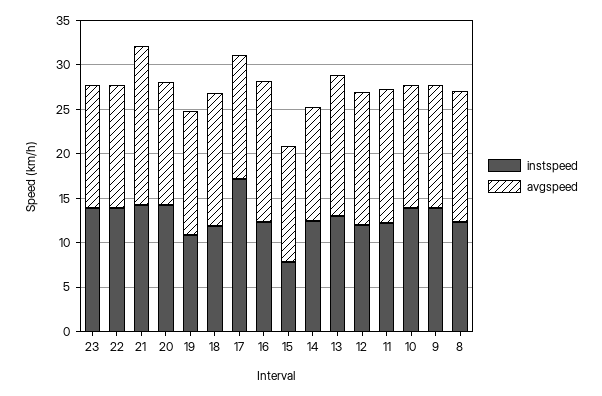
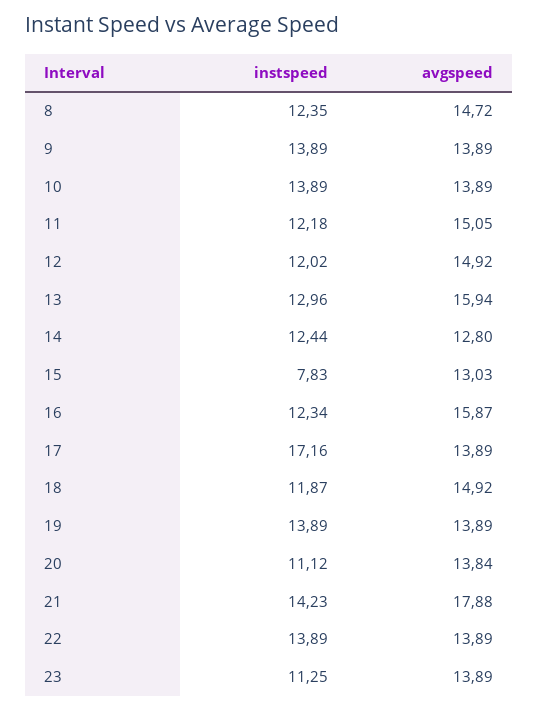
instspeed, 23: 14 -> 11.25
instspeed, 20: 14 -> 11.12
instspeed, 19: 11 -> 13.89

